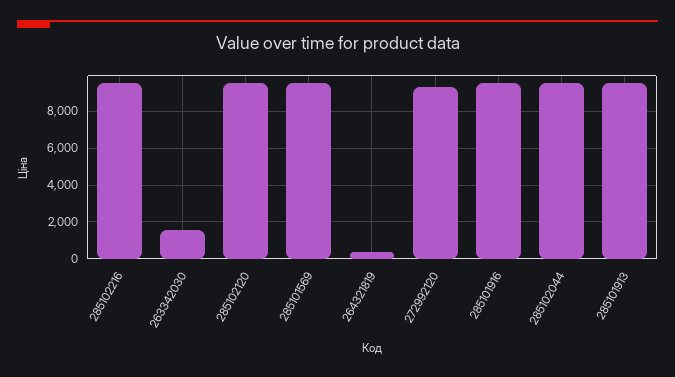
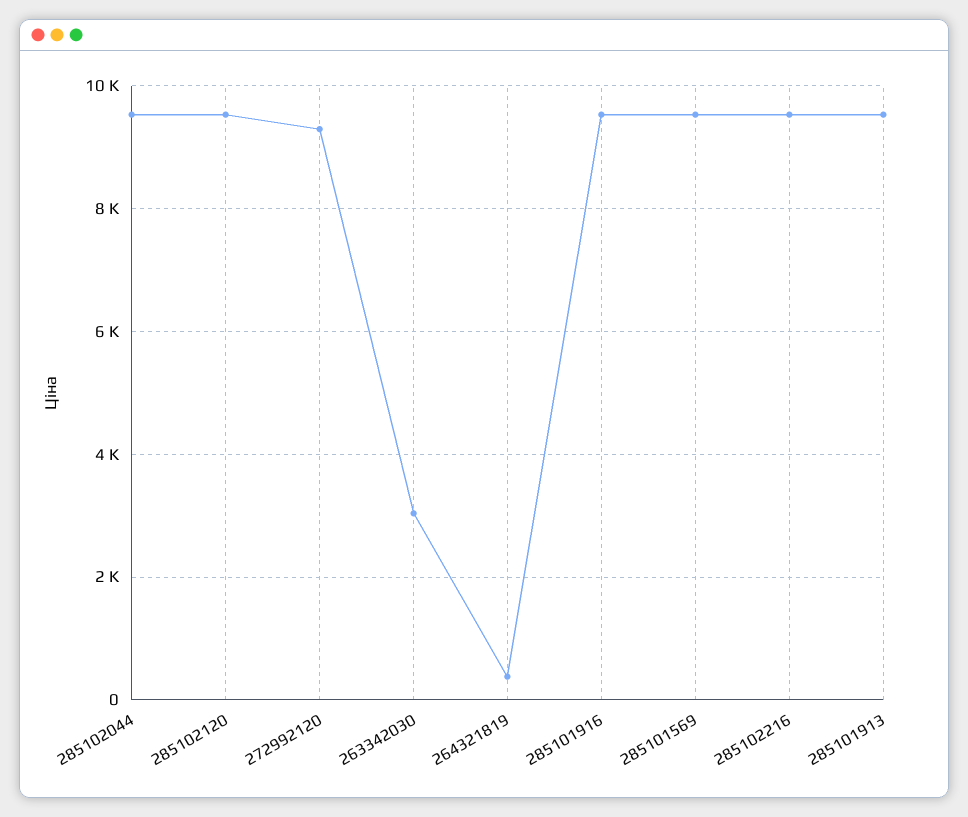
263342030: 1500 -> 3000

